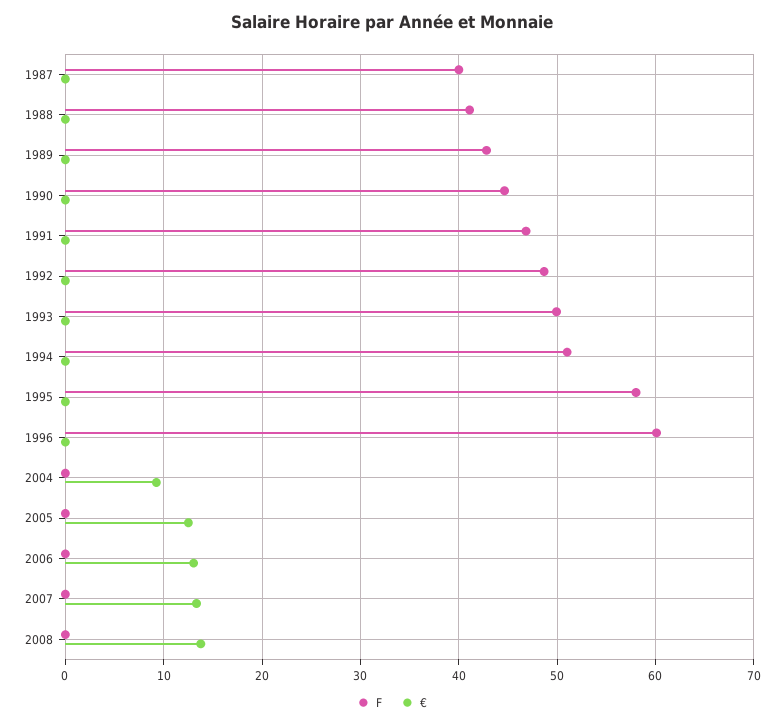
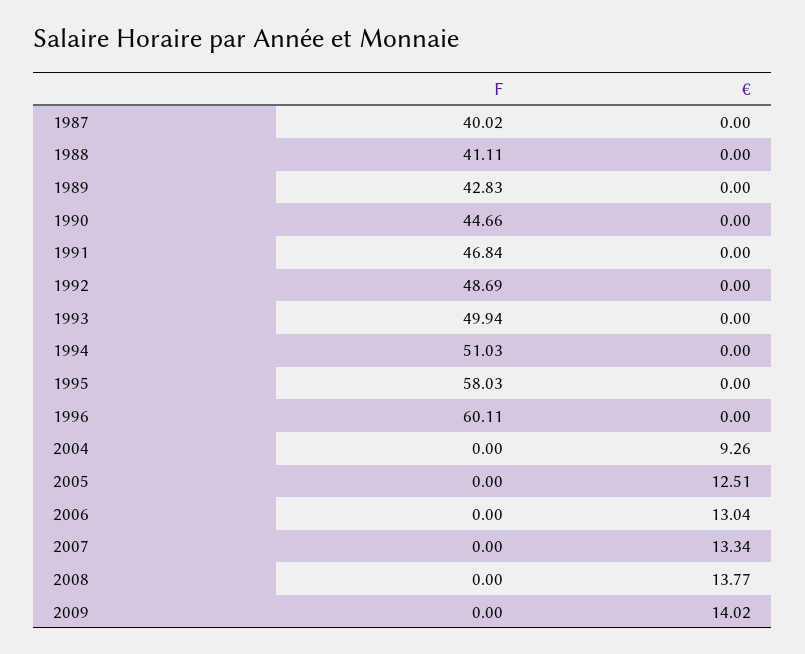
F, 2009: none -> 0
€, 2009: none -> 14.02

